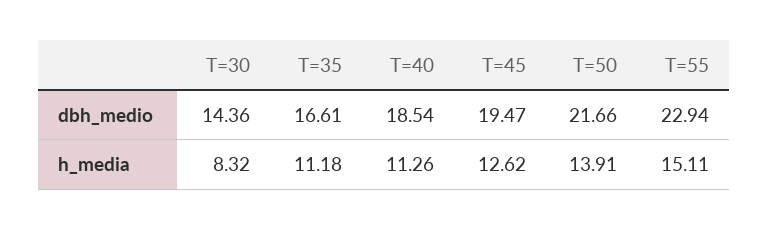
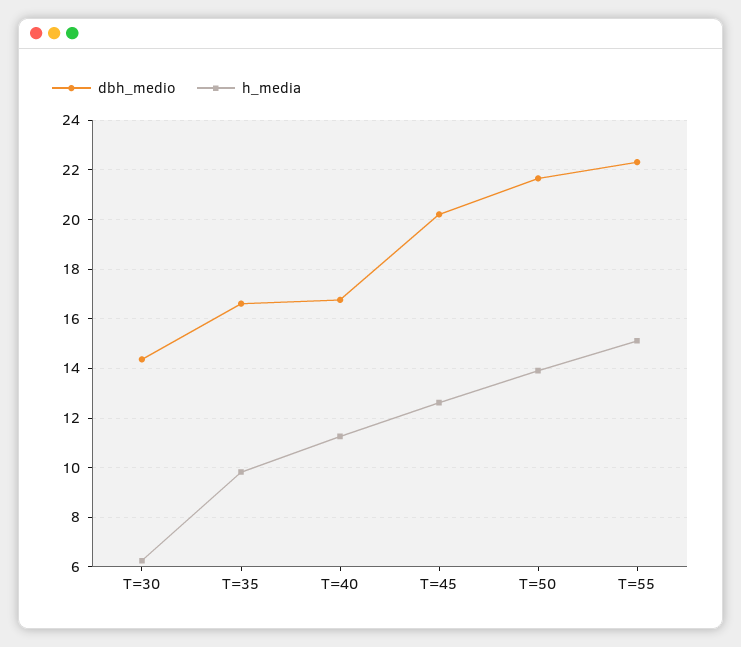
dbh_medio, T=40: 18.54 -> 16.75
dbh_medio, T=45: 19.47 -> 20.25
dbh_medio, T=55: 22.94 -> 22.25
h_media, T=30: 8.32 -> 6.25
h_media, T=35: 11.18 -> 9.75

